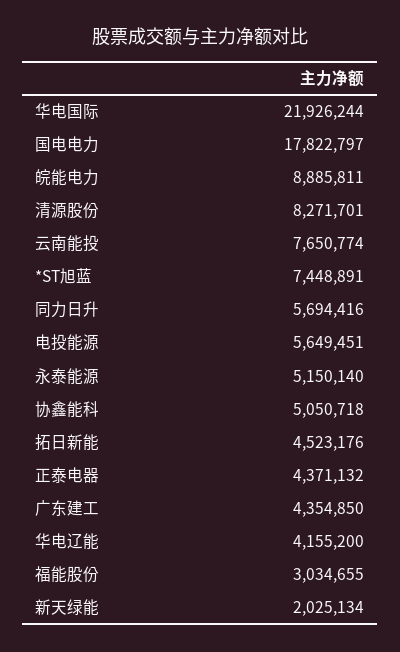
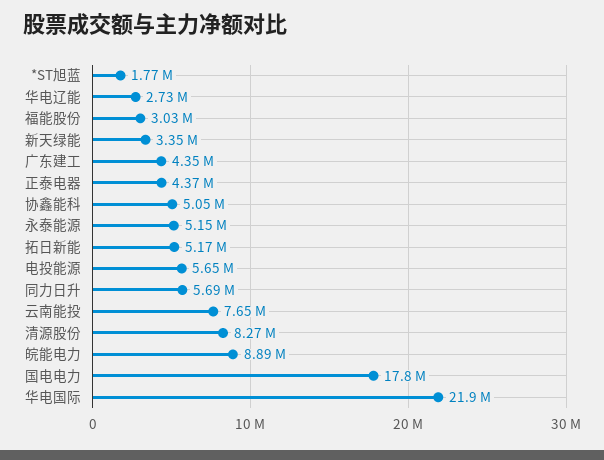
*ST旭蓝: 7448891 -> 1770000
拓日新能: 4523176 -> 5170000
华电辽能: 4155200 -> 2730000
新天绿能: 2025134 -> 3350000

